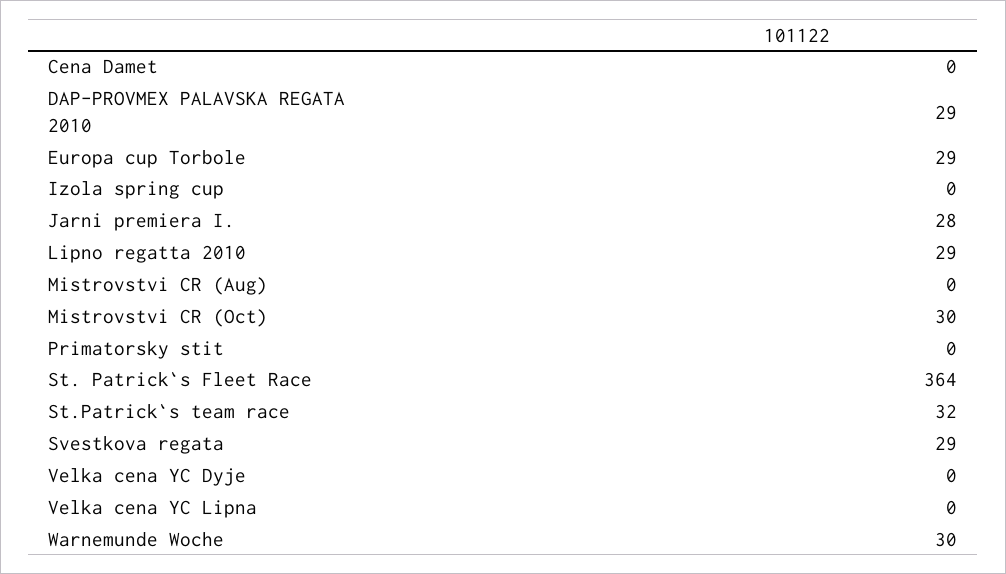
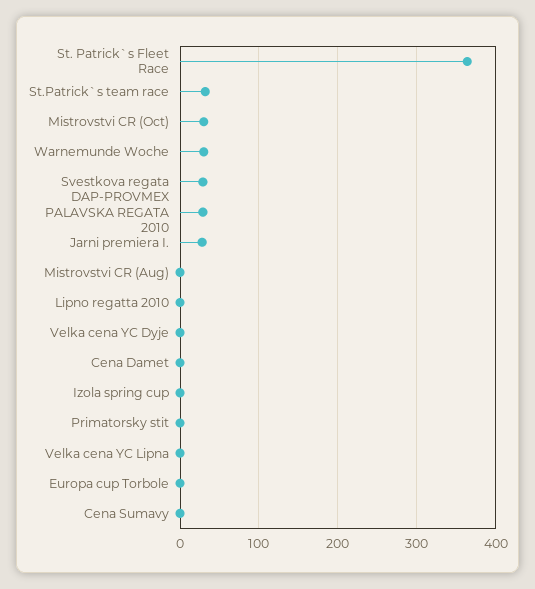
Europa cup Torbole: 29 -> 0
Lipno regatta 2010: 29 -> 0
Cena Sumavy: none -> 0

